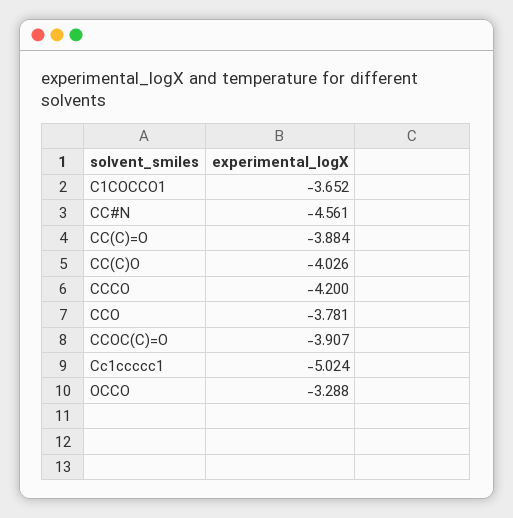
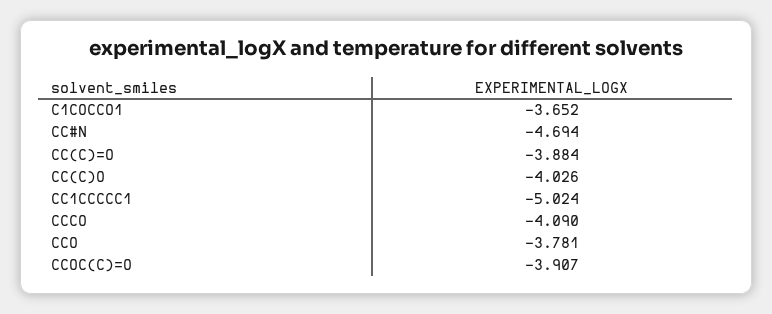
CC#N: -4.561 -> -4.694
CCCO: -4.2 -> -4.09
OCCO: -3.288 -> none

